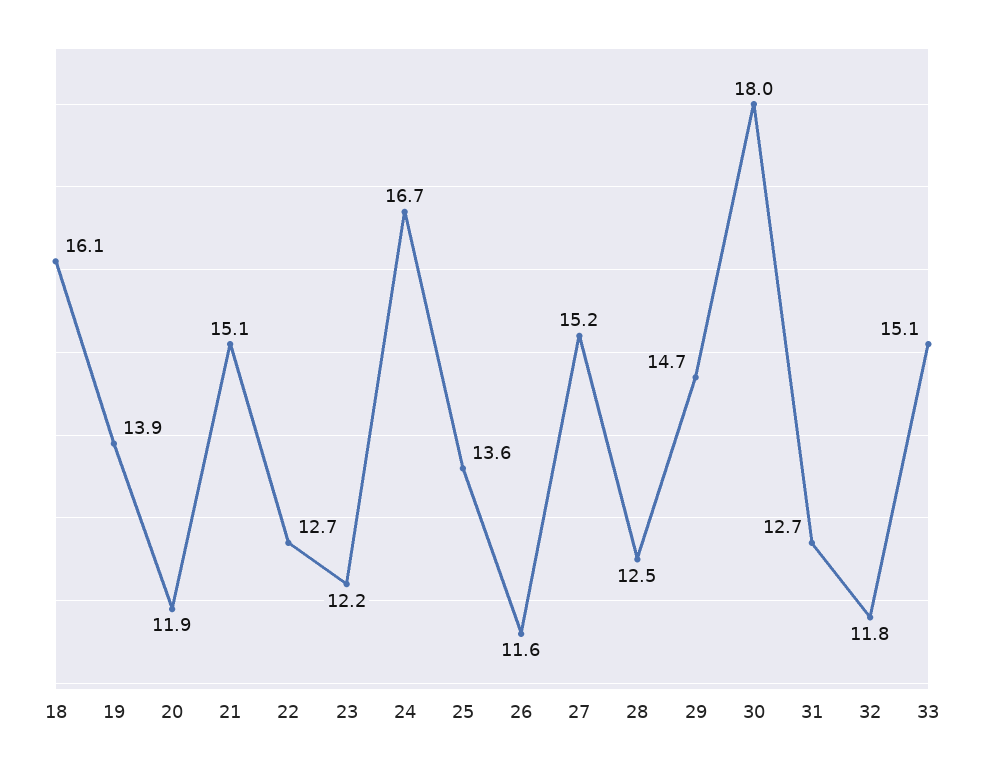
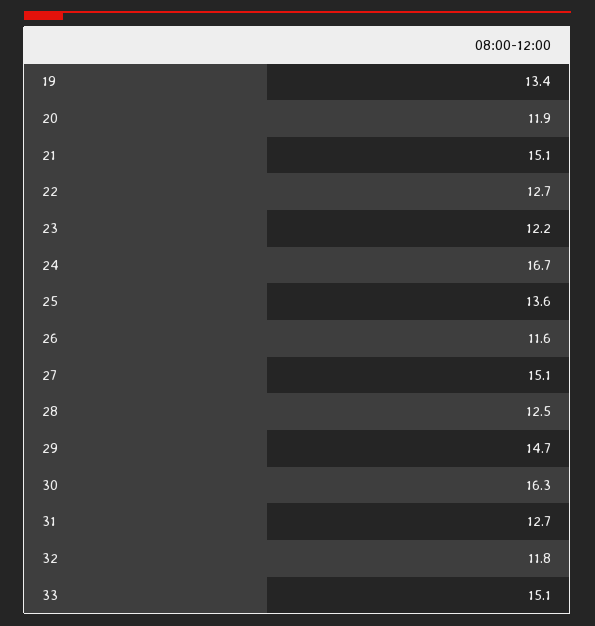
18: 16.1 -> none
19: 13.9 -> 13.4
27: 15.2 -> 15.1
30: 18 -> 16.3

